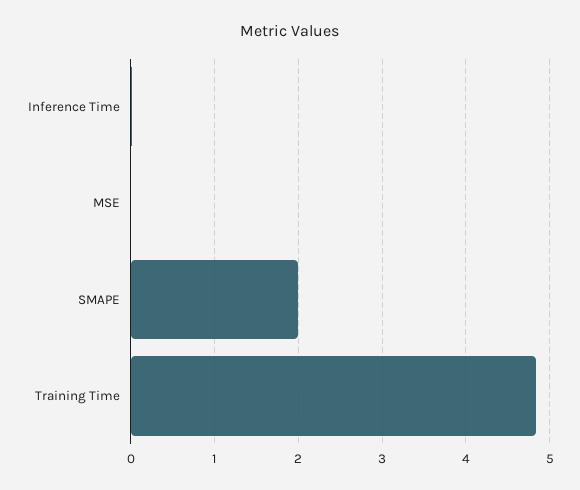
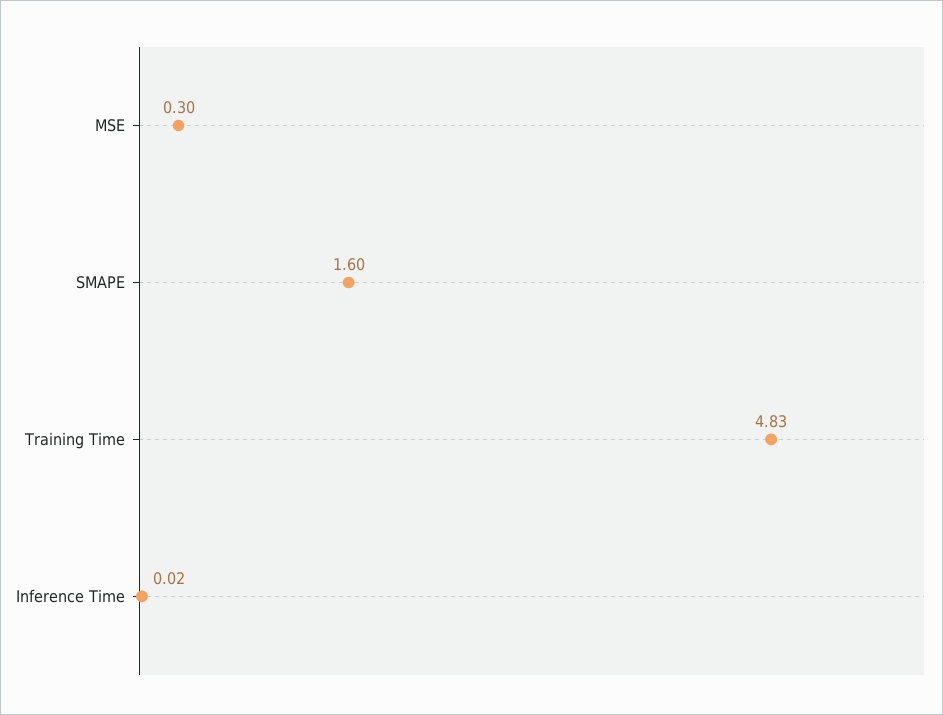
MSE: 0 -> 0.3
SMAPE: 2 -> 1.6

